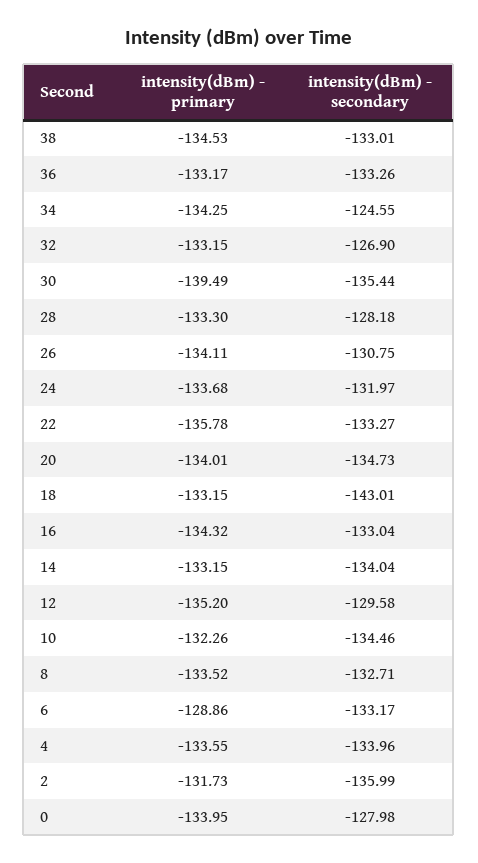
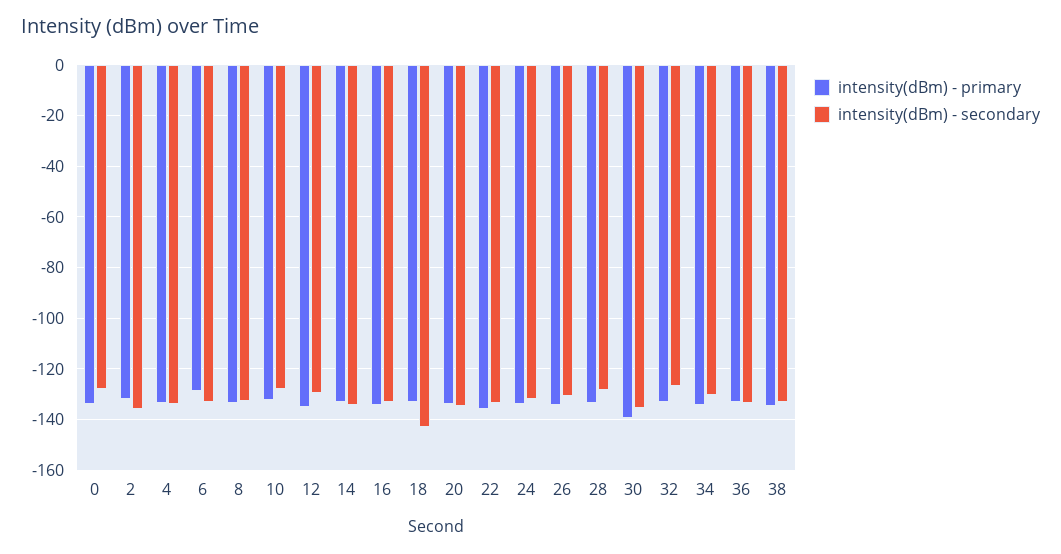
intensity(dBm) - secondary, 34: -124.55 -> -130
intensity(dBm) - secondary, 10: -134.46 -> -127.5

